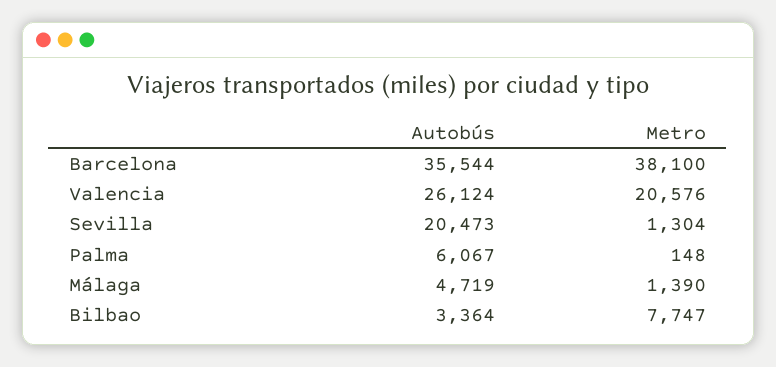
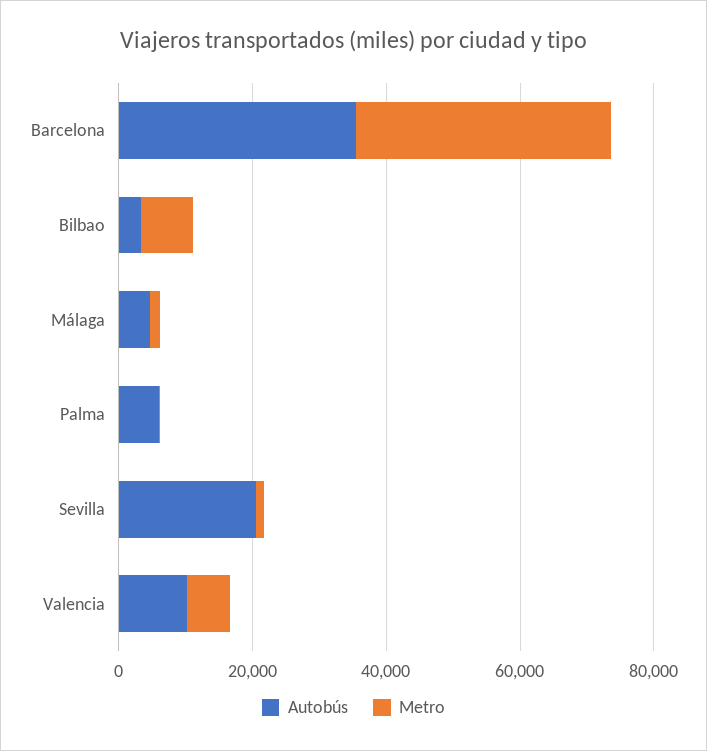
Autobús, Valencia: 26124 -> 10000
Metro, Valencia: 20576 -> 5000

